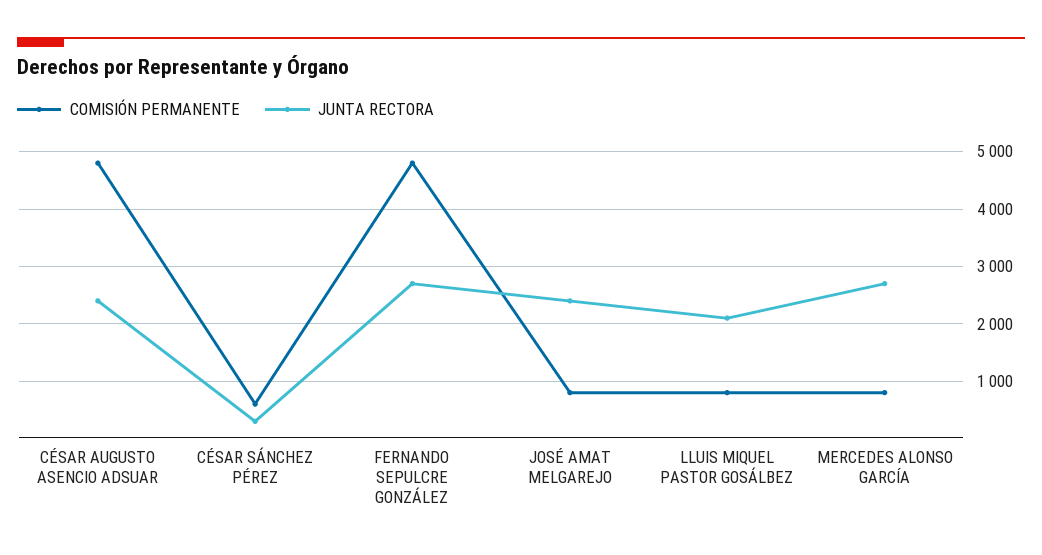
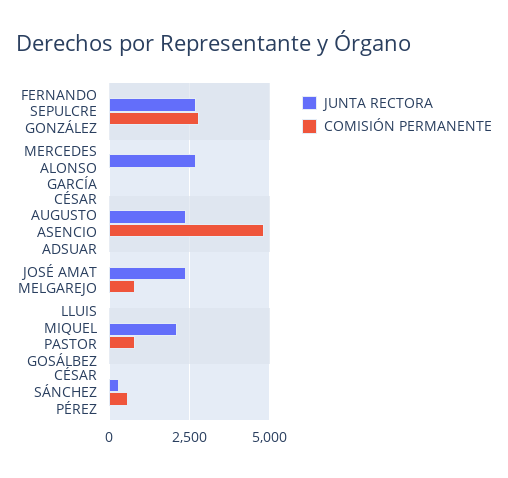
COMISIÓN PERMANENTE, FERNANDO SEPULCRE GONZÁLEZ: 4800 -> 2750
COMISIÓN PERMANENTE, MERCEDES ALONSO GARCÍA: 800 -> 0

